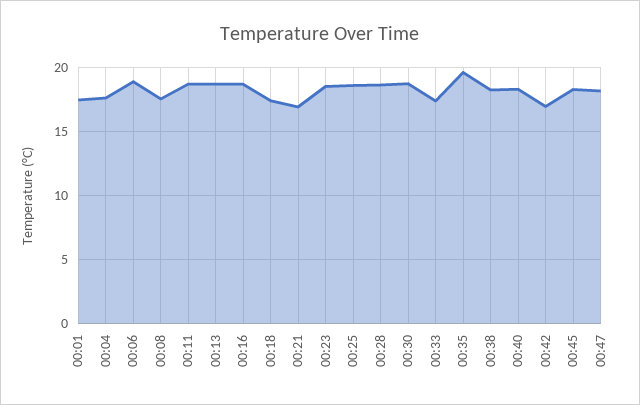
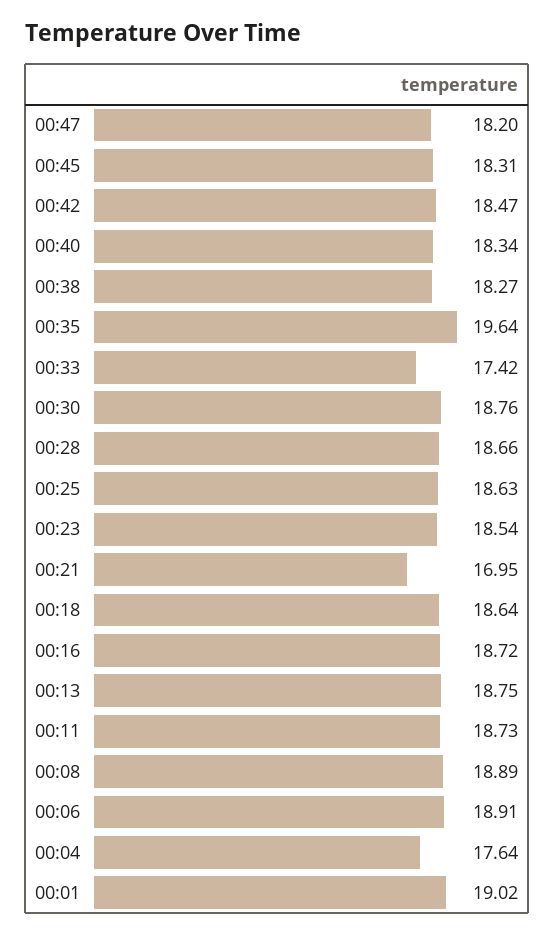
00:01: 17.5 -> 19.02
00:08: 17.5 -> 18.89
00:18: 17.5 -> 18.64
00:42: 17 -> 18.47

